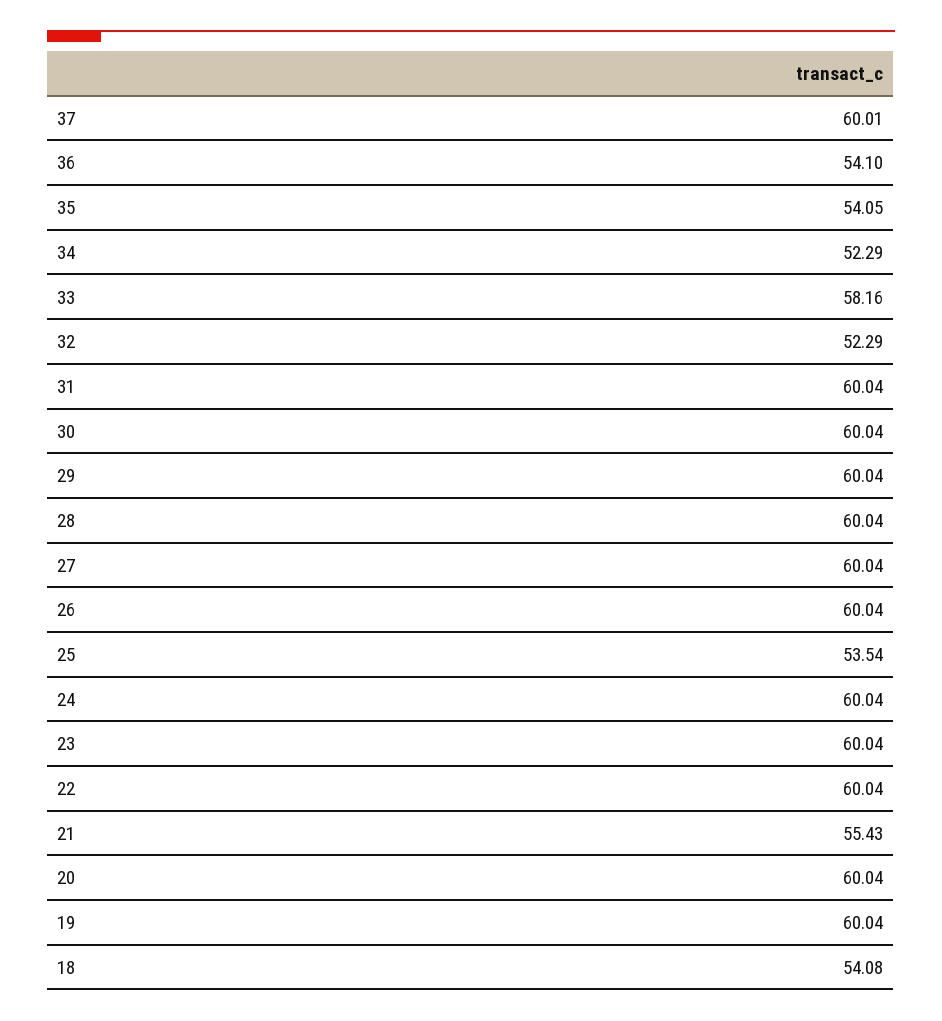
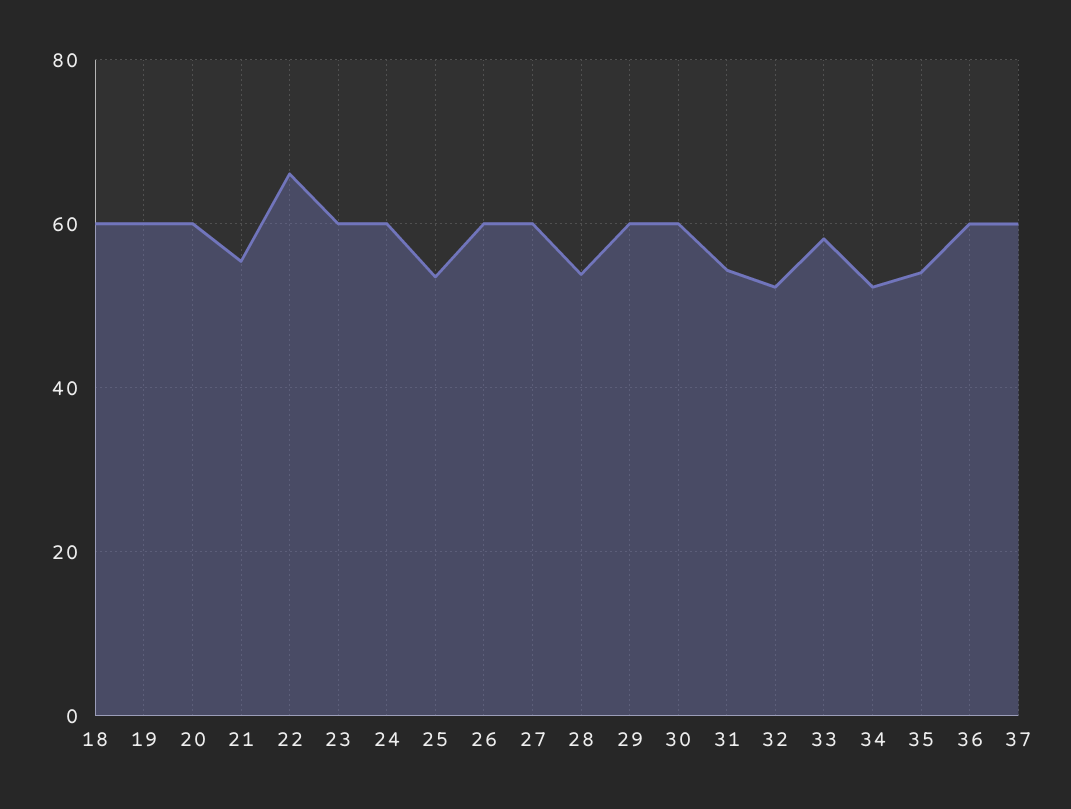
36: 54.1 -> 60
31: 60.04 -> 54
28: 60.04 -> 54
22: 60.04 -> 66
18: 54.08 -> 60

